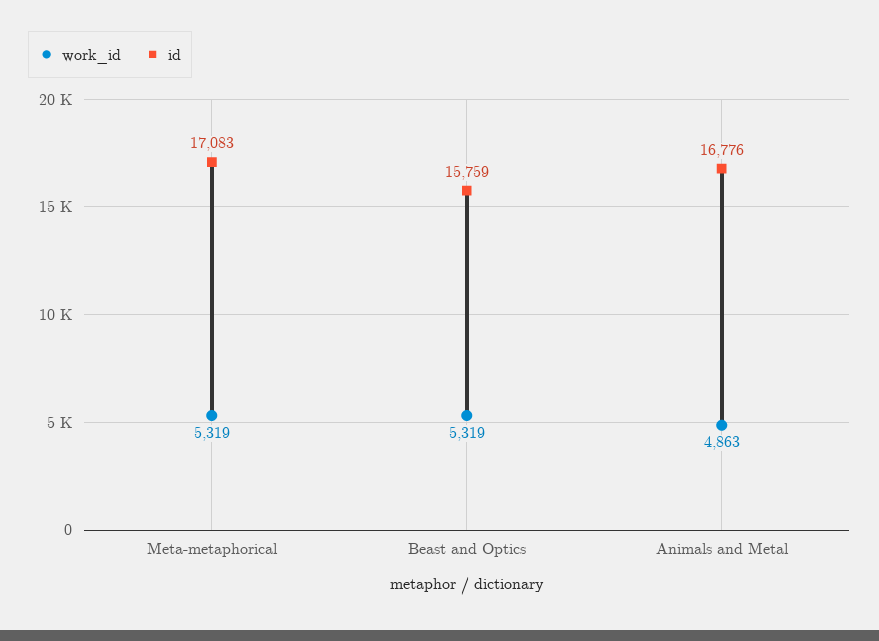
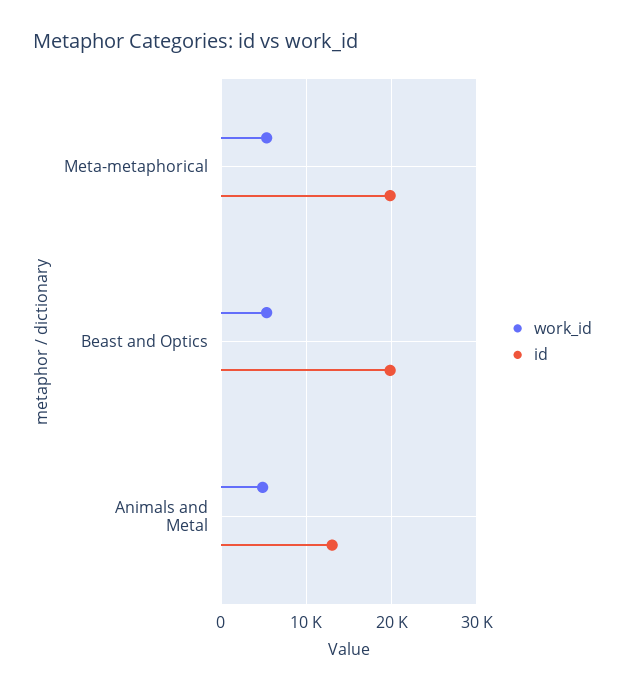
id, Meta-metaphorical: 17083 -> 20000
id, Beast and Optics: 15759 -> 20000
id, Animals and Metal: 16776 -> 13000

